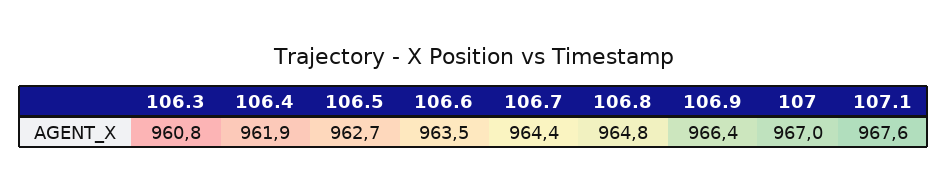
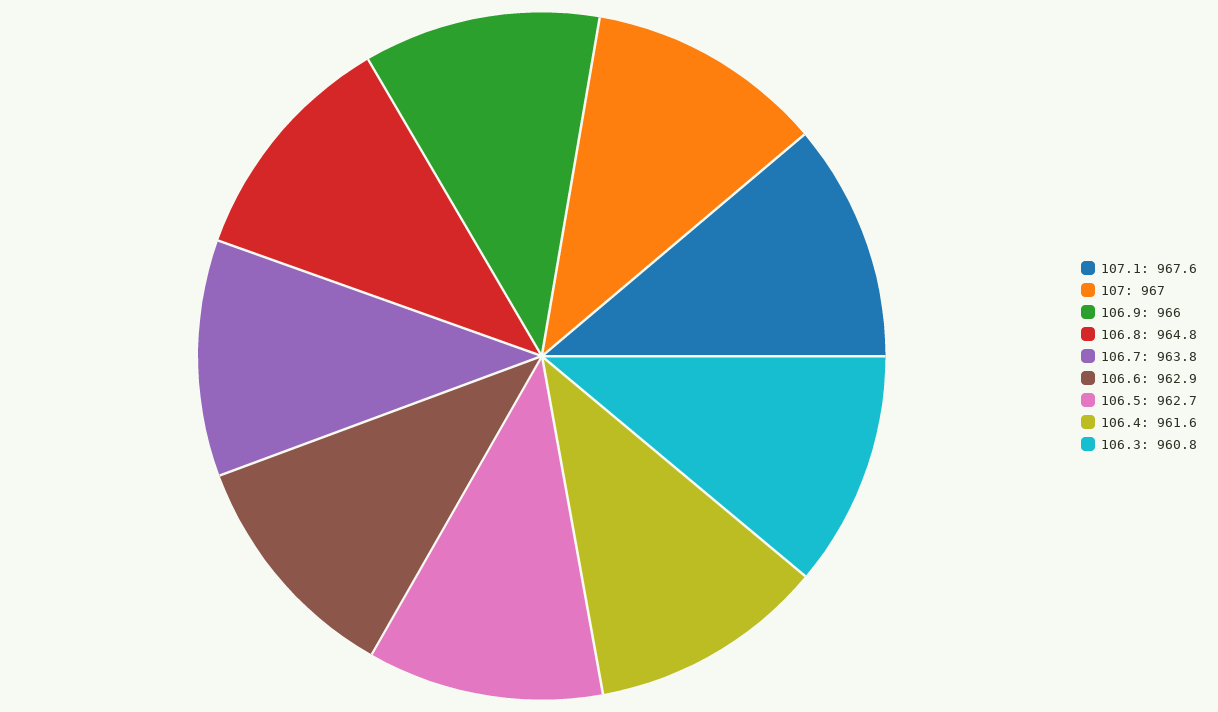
106.4: 961.9 -> 961.6
106.6: 963.5 -> 962.9
106.7: 964.4 -> 963.8
106.9: 966.4 -> 966

